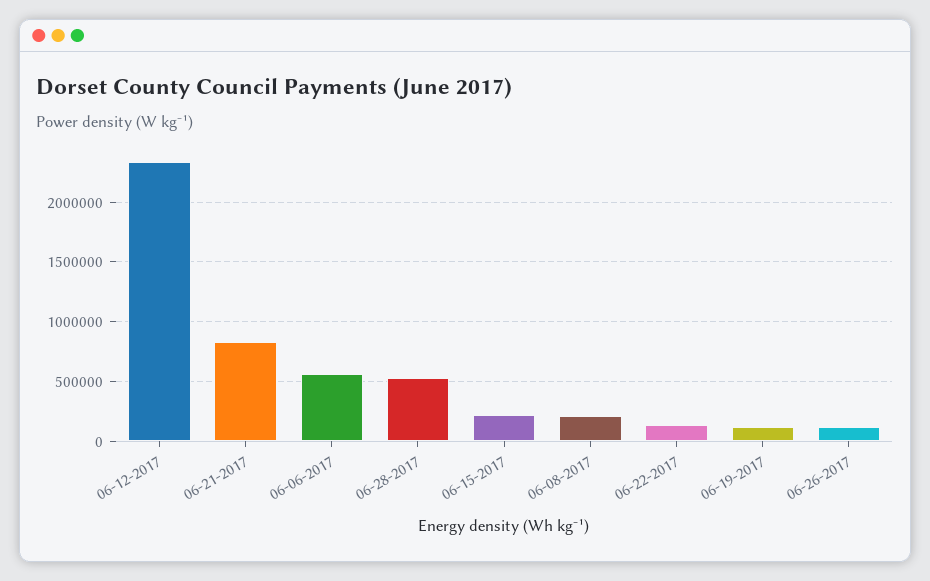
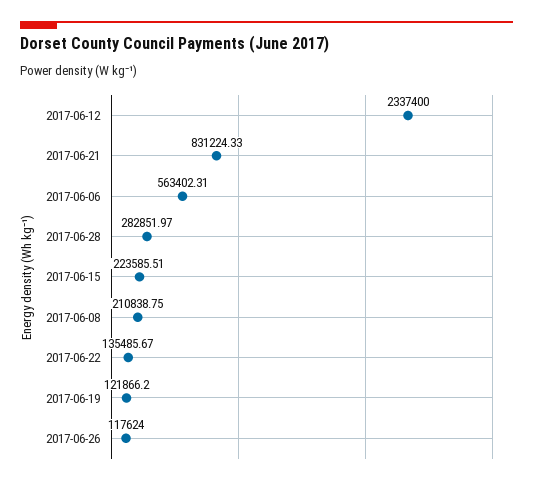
06-28-2017: 500000 -> 282851.97

